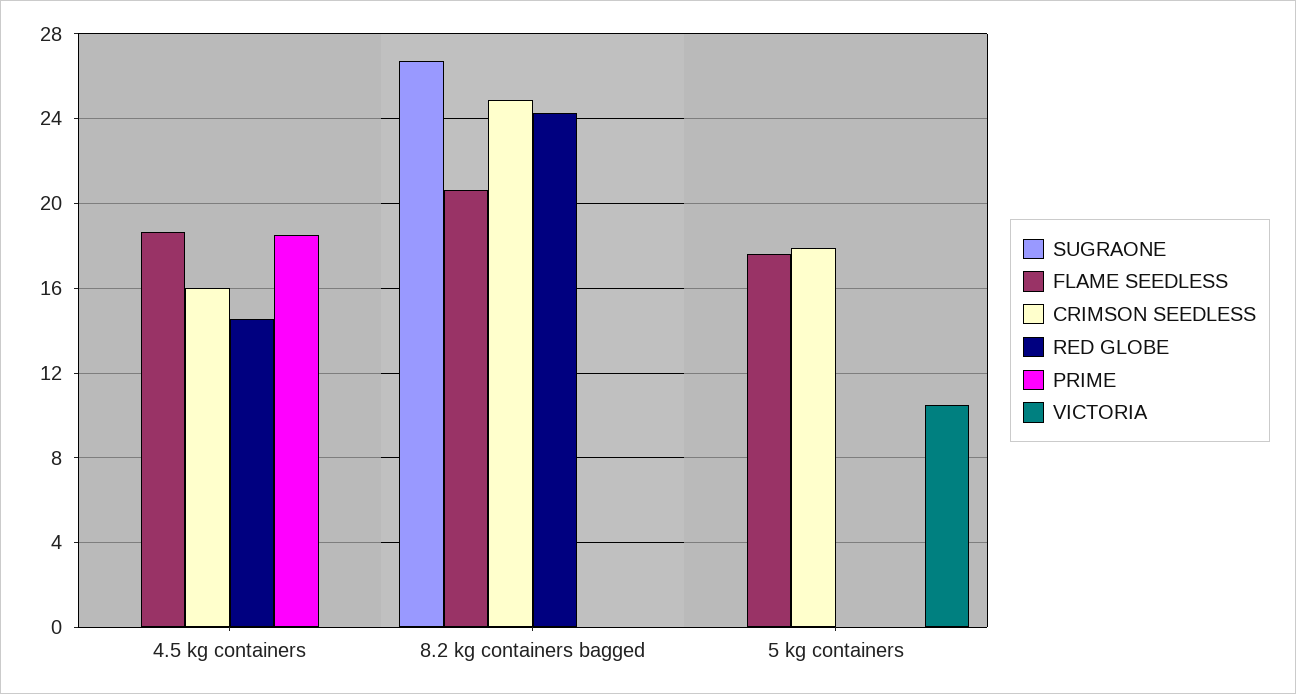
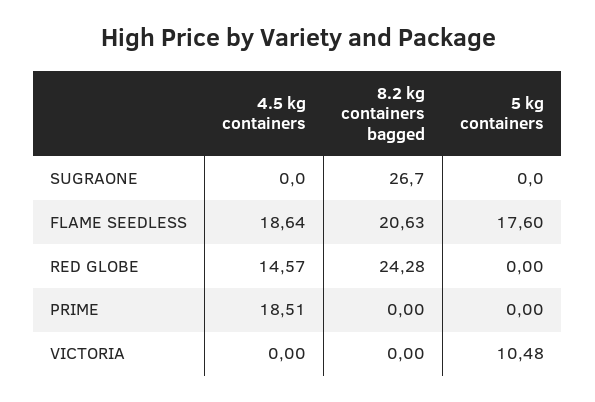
CRIMSON SEEDLESS, 4.5 kg containers: 16 -> none
CRIMSON SEEDLESS, 8.2 kg containers bagged: 25 -> none
CRIMSON SEEDLESS, 5 kg containers: 18 -> none

